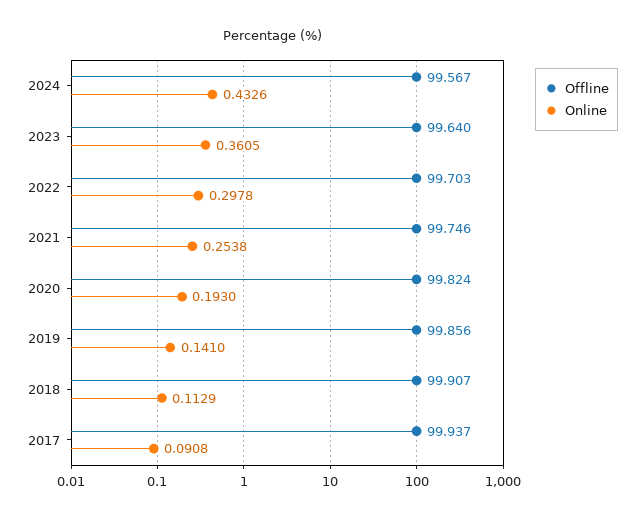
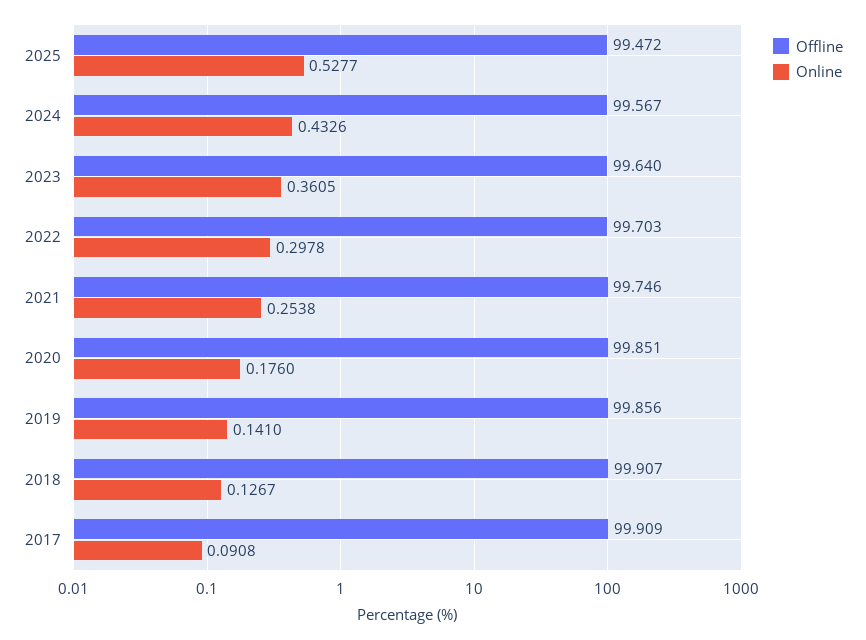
Offline, 2020: 99.824 -> 99.851
Online, 2020: 0.193 -> 0.176
Online, 2018: 0.1129 -> 0.1267
Offline, 2017: 99.937 -> 99.909
Offline, 2025: none -> 99.472
Online, 2025: none -> 0.5277

